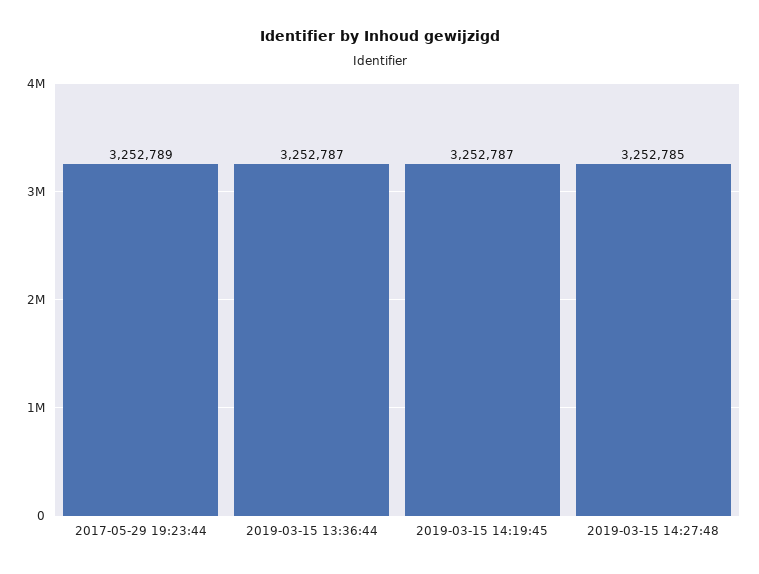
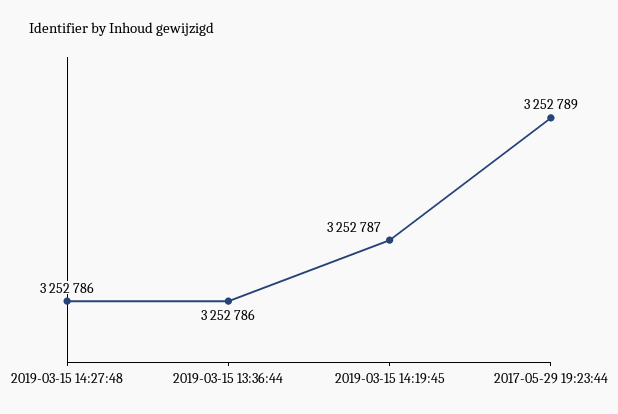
2019-03-15 13:36:44: 3252787 -> 3252786
2019-03-15 14:27:48: 3252785 -> 3252786

